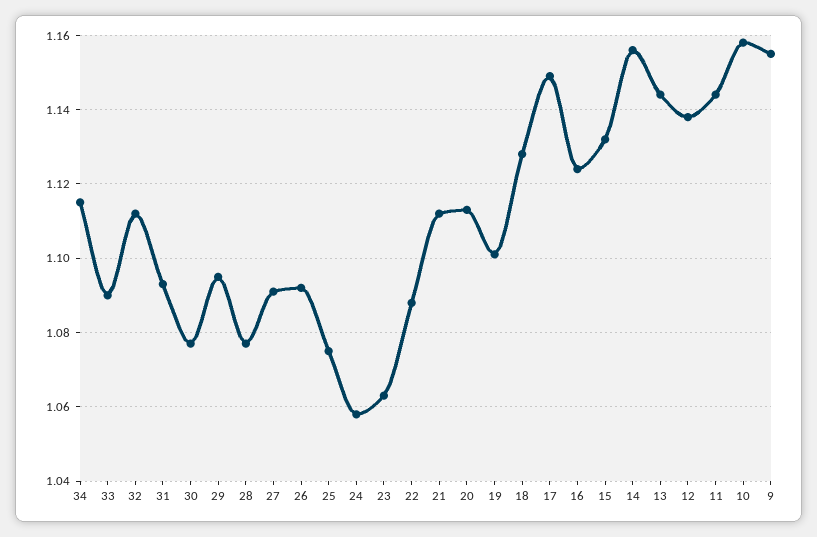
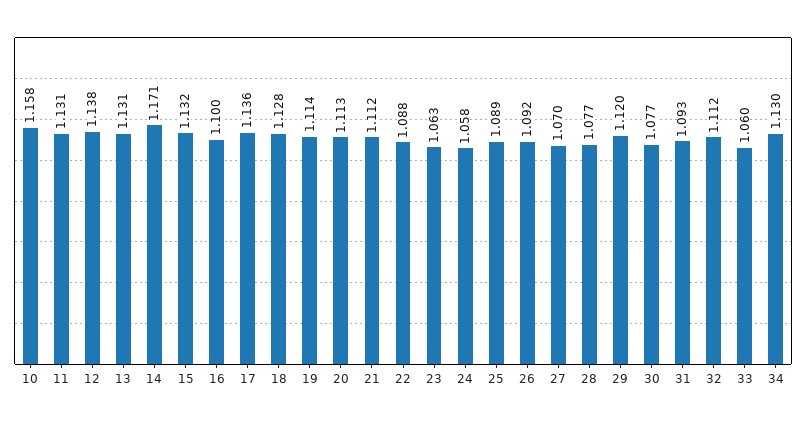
34: 1.115 -> 1.13
33: 1.09 -> 1.06
29: 1.095 -> 1.12
27: 1.09 -> 1.07
25: 1.075 -> 1.089
19: 1.1 -> 1.114
17: 1.15 -> 1.136
16: 1.125 -> 1.1
14: 1.155 -> 1.171
13: 1.145 -> 1.131
11: 1.145 -> 1.131
9: 1.155 -> none

